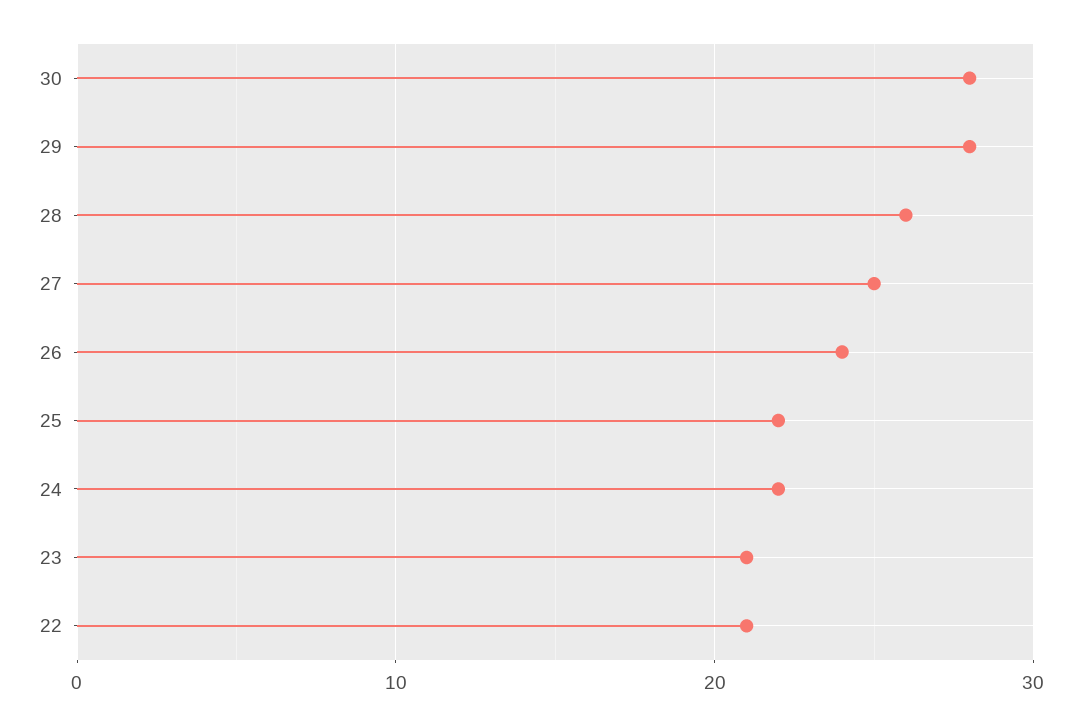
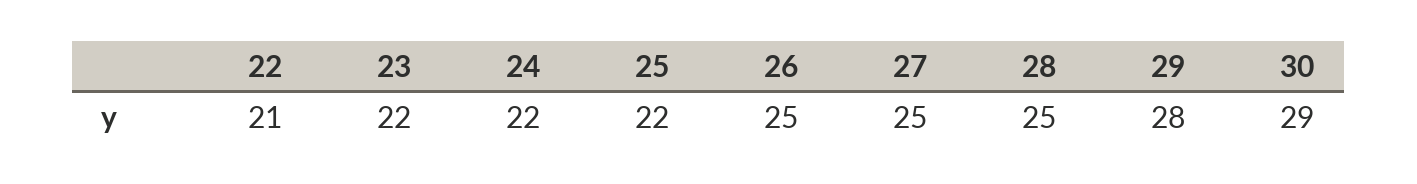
30: 28 -> 29
28: 26 -> 25
26: 24 -> 25
23: 21 -> 22

